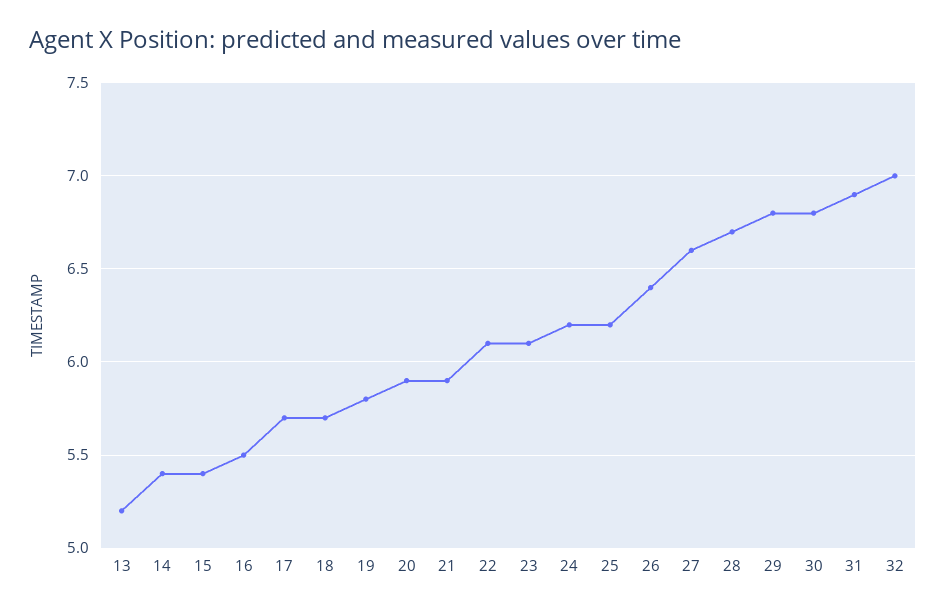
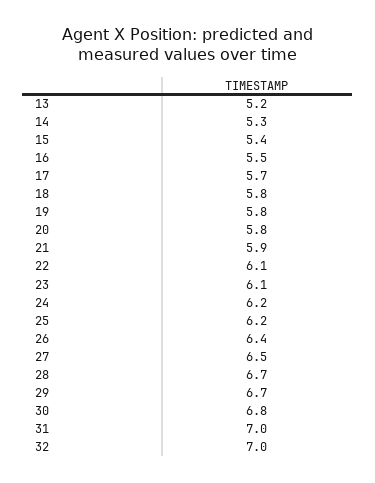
14: 5.4 -> 5.3
18: 5.7 -> 5.8
20: 5.9 -> 5.8
27: 6.6 -> 6.5
29: 6.8 -> 6.7
31: 6.9 -> 7

